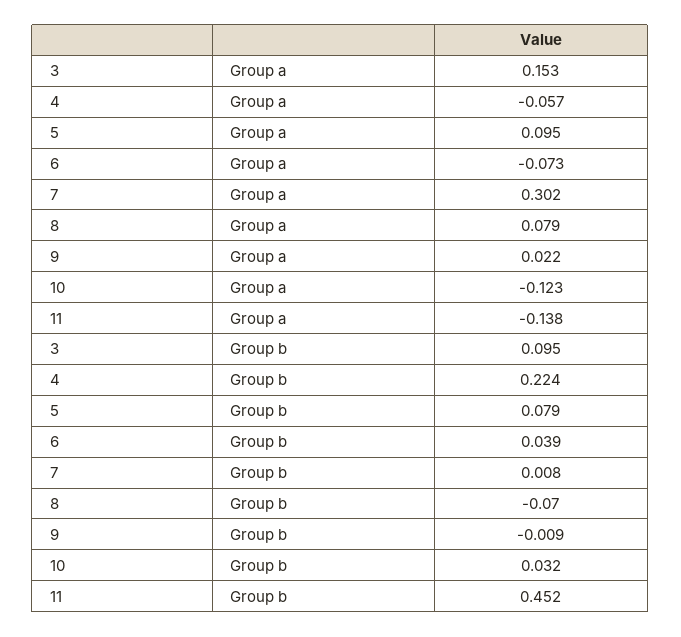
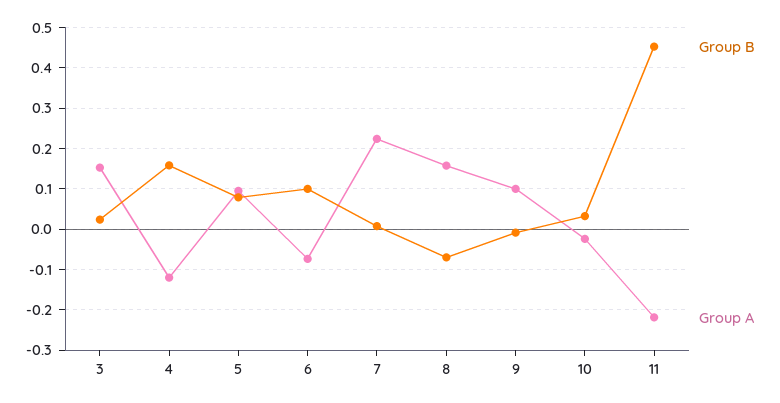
Group a, 4: -0.057 -> -0.12
Group a, 7: 0.302 -> 0.22
Group a, 8: 0.079 -> 0.16
Group a, 9: 0.022 -> 0.1
Group a, 10: -0.123 -> -0.02
Group a, 11: -0.138 -> -0.22
Group b, 3: 0.095 -> 0.02
Group b, 4: 0.224 -> 0.16
Group b, 6: 0.039 -> 0.1

